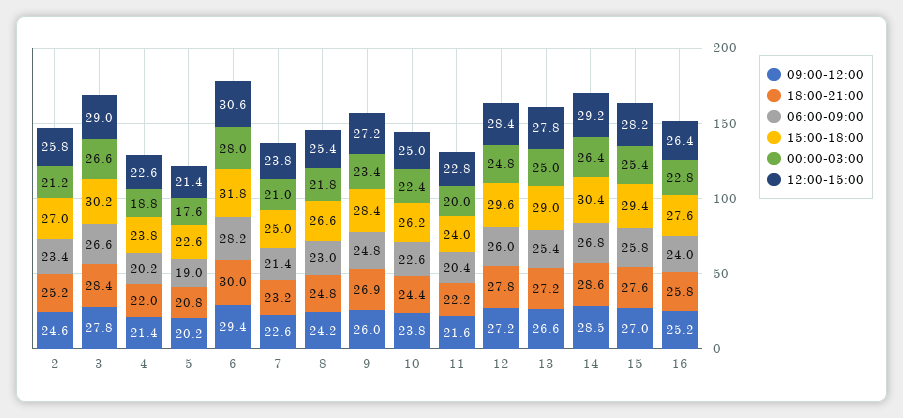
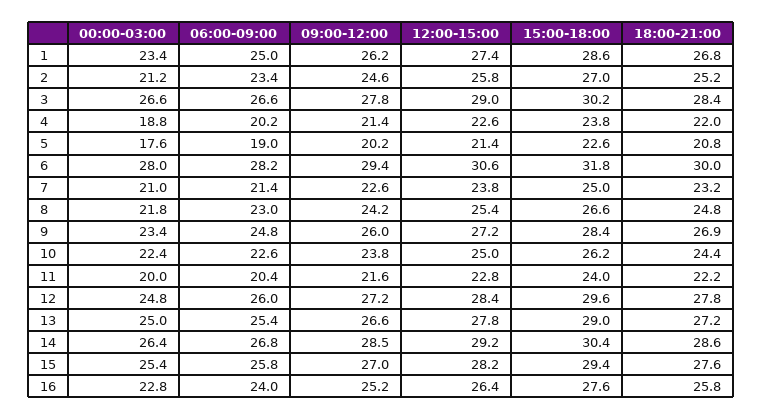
00:00-03:00, 1: none -> 23.4
06:00-09:00, 1: none -> 25
09:00-12:00, 1: none -> 26.2
12:00-15:00, 1: none -> 27.4
15:00-18:00, 1: none -> 28.6
18:00-21:00, 1: none -> 26.8

